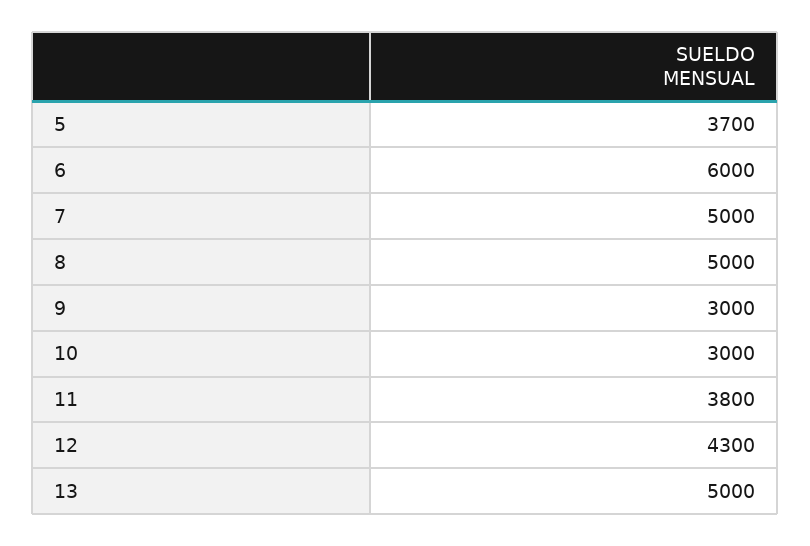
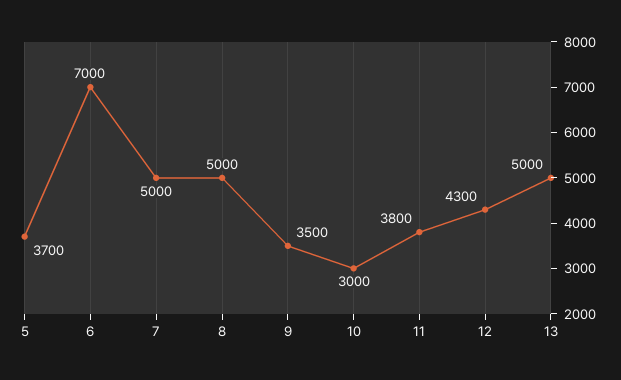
6: 6000 -> 7000
9: 3000 -> 3500

